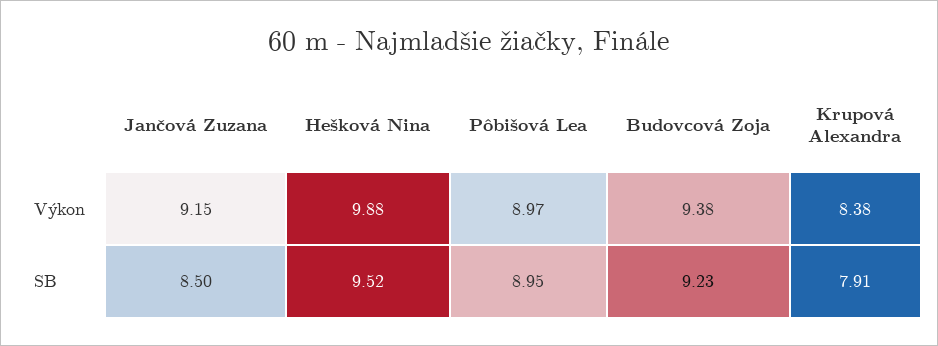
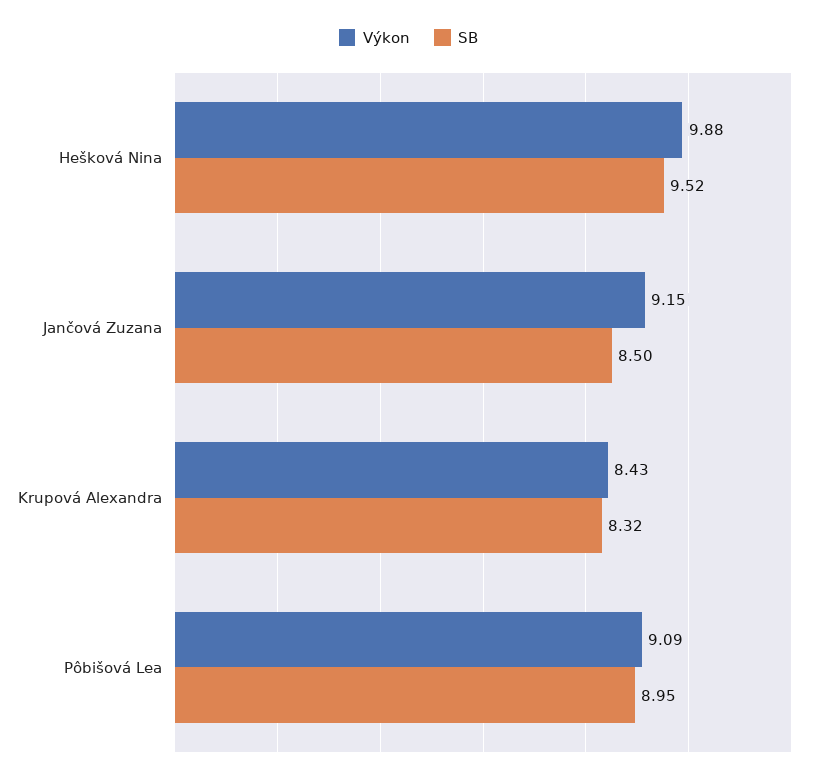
Výkon, Pôbišová Lea: 8.97 -> 9.09
Výkon, Budovcová Zoja: 9.38 -> none
Výkon, Krupová Alexandra: 8.38 -> 8.43
SB, Budovcová Zoja: 9.23 -> none
SB, Krupová Alexandra: 7.91 -> 8.32

